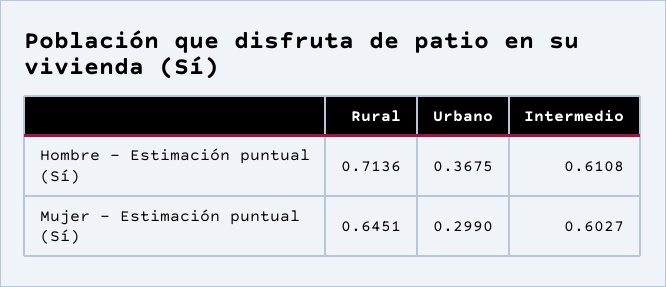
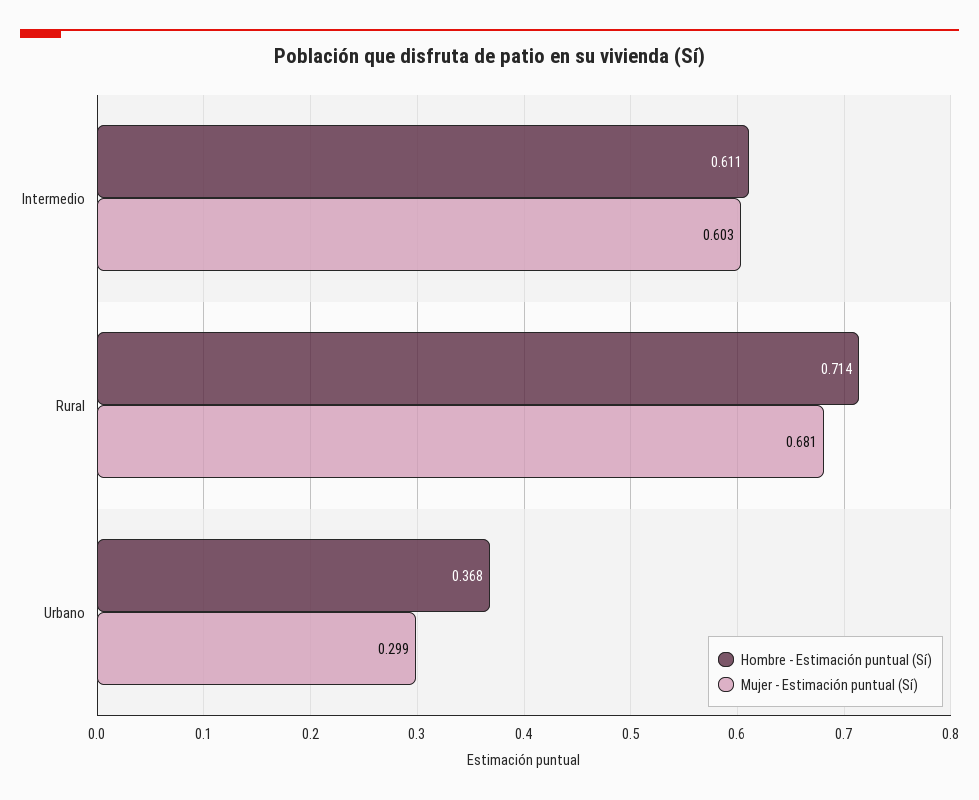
Mujer - Estimación puntual (Sí), Rural: 0.6451 -> 0.681

